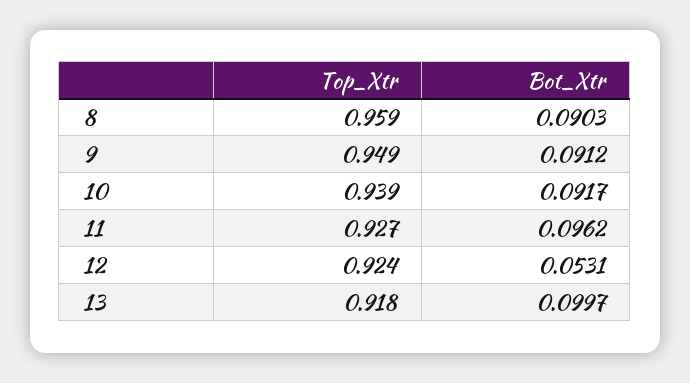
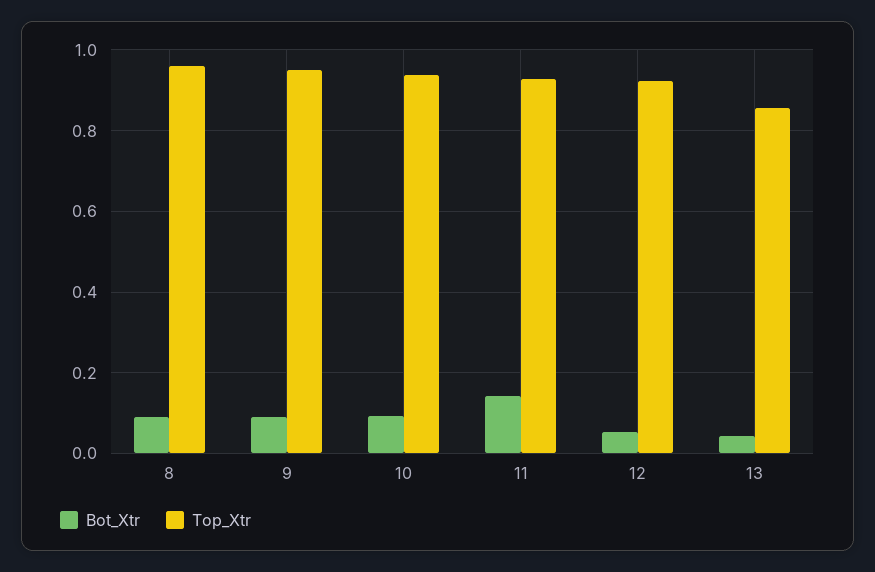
Bot_Xtr, 11: 0.0962 -> 0.14
Top_Xtr, 13: 0.918 -> 0.86
Bot_Xtr, 13: 0.0997 -> 0.04

